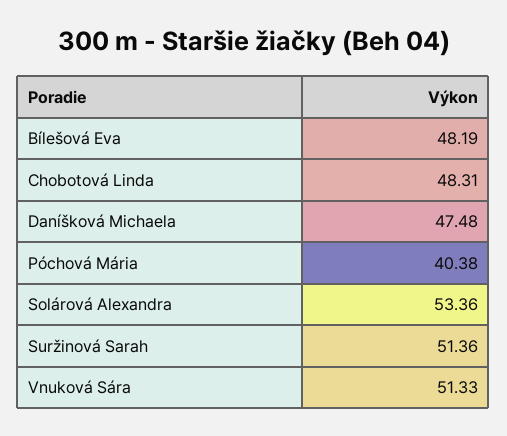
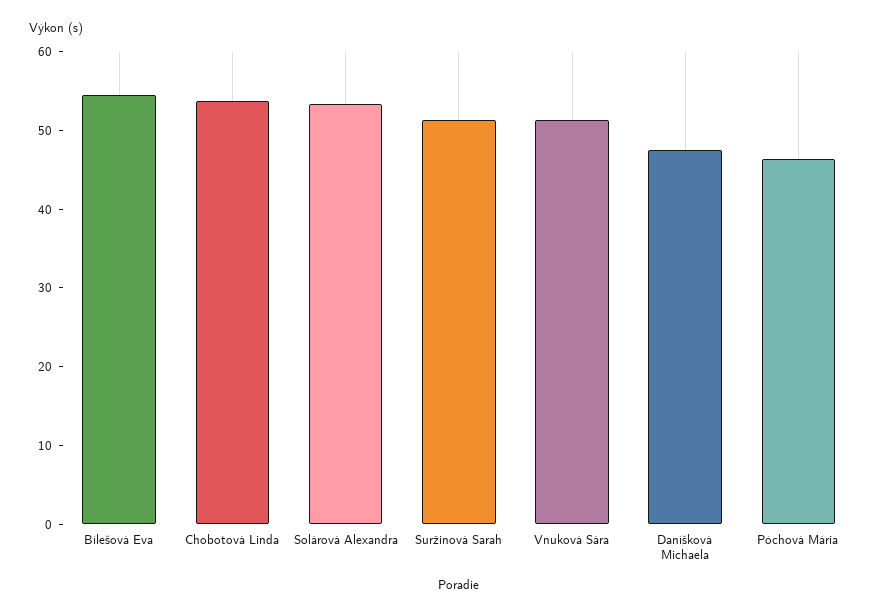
Bílešová Eva: 48.19 -> 54
Chobotová Linda: 48.31 -> 54
Póchová Mária: 40.38 -> 46

